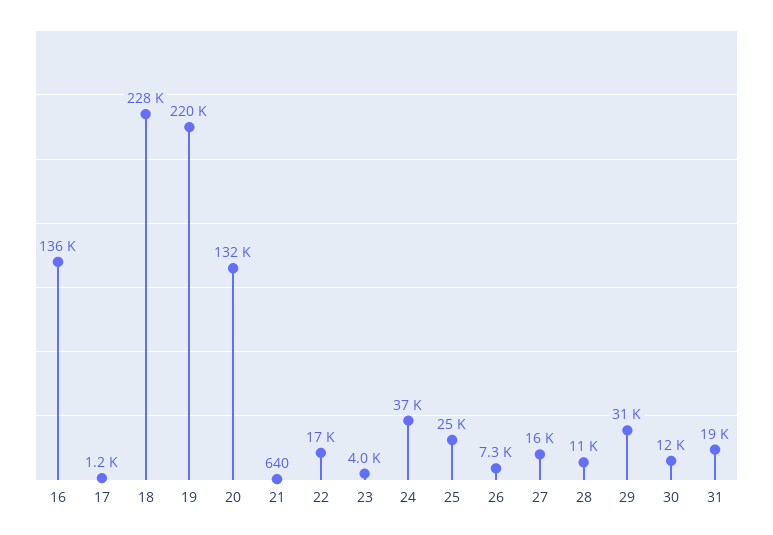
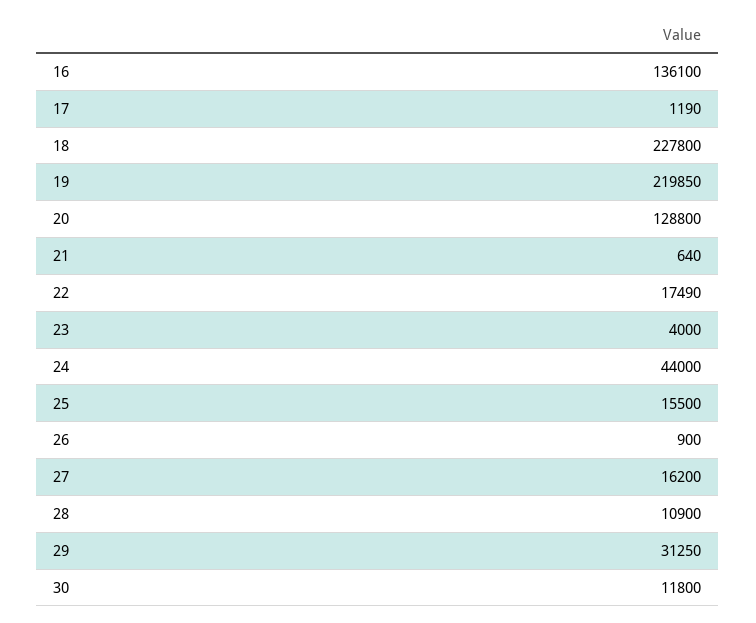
20: 132000 -> 128800
24: 37000 -> 44000
25: 25000 -> 15500
26: 7300 -> 900
31: 19000 -> none

